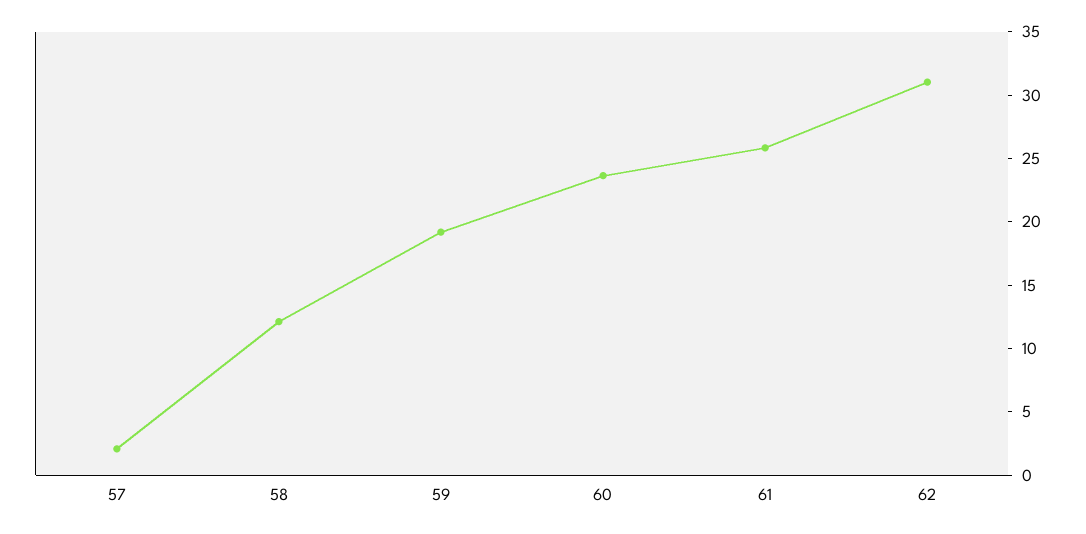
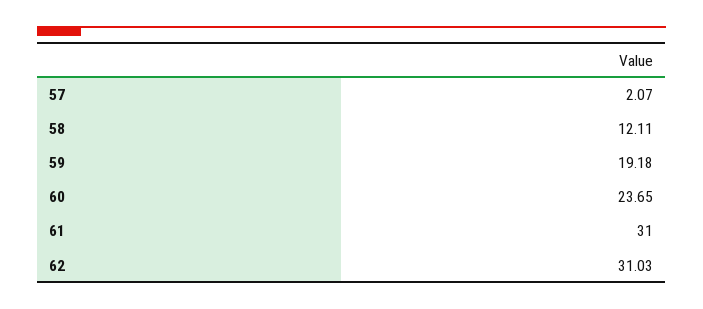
61: 26 -> 31

